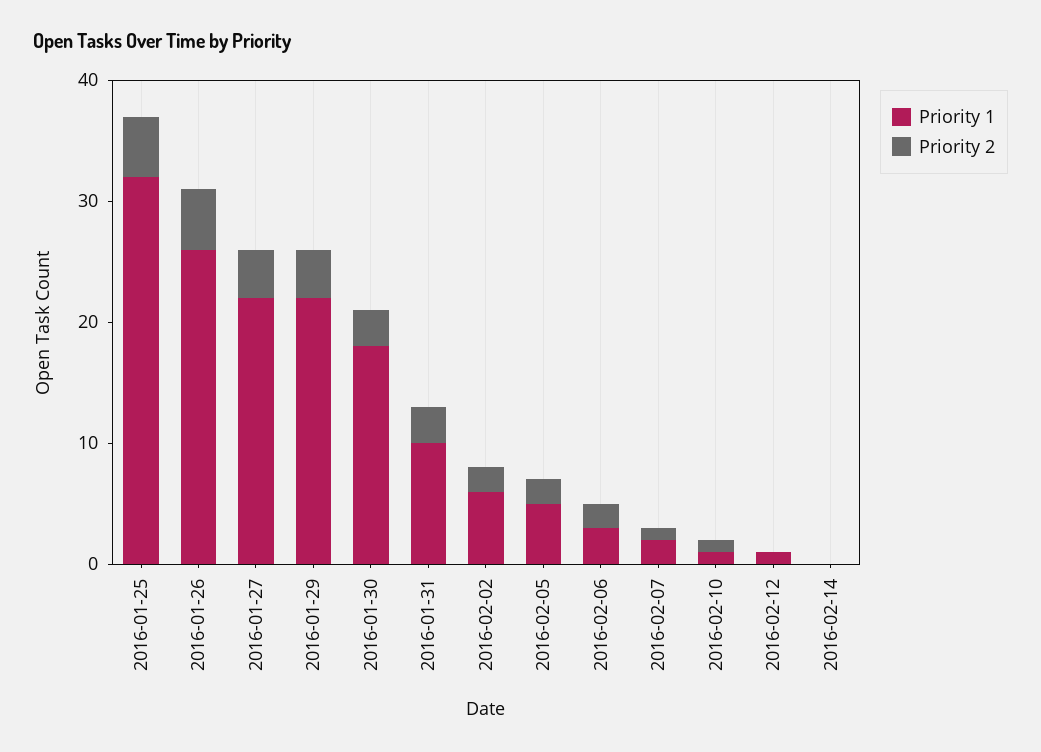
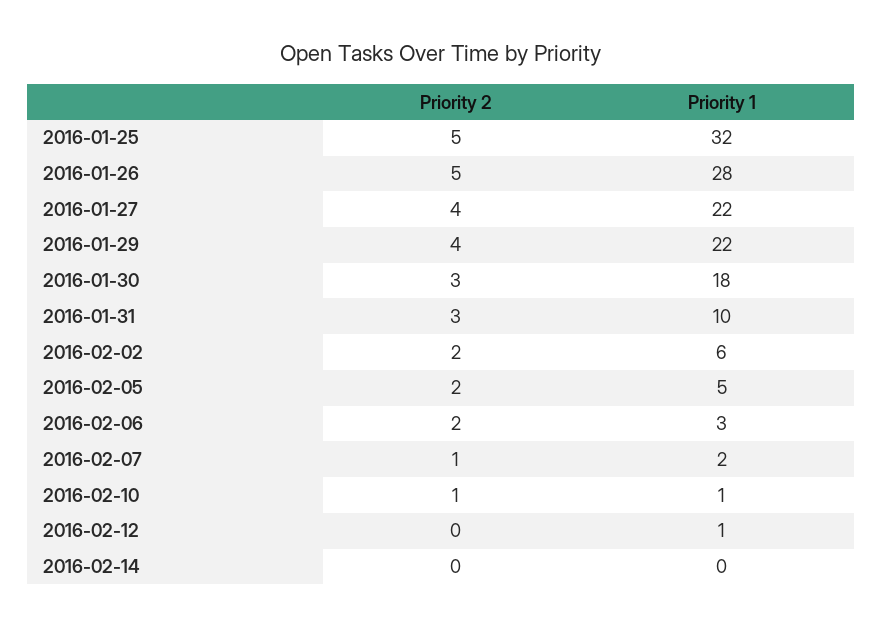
Priority 1, 2016-01-26: 26 -> 28

